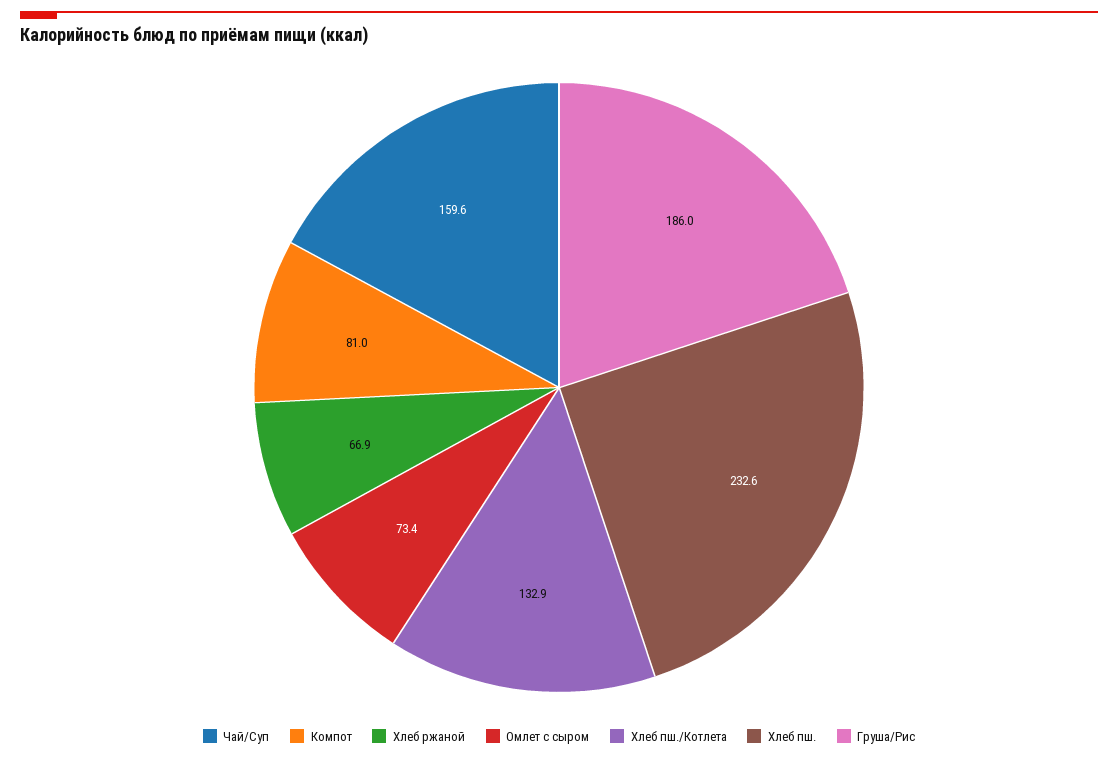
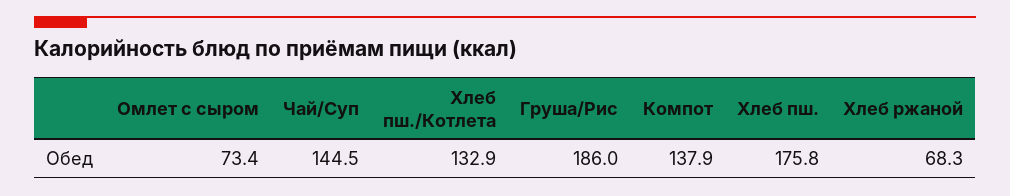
Чай/Суп: 159.6 -> 144.5
Компот: 81 -> 137.9
Хлеб ржаной: 66.9 -> 68.3
Хлеб пш.: 232.6 -> 175.8

